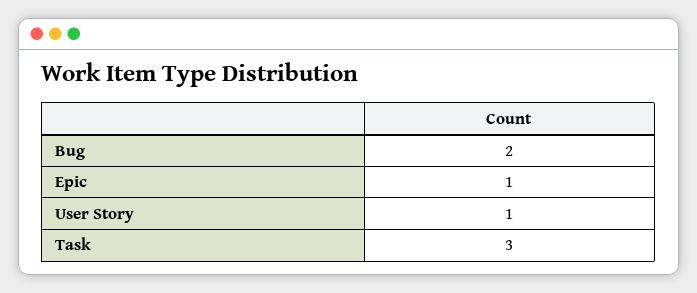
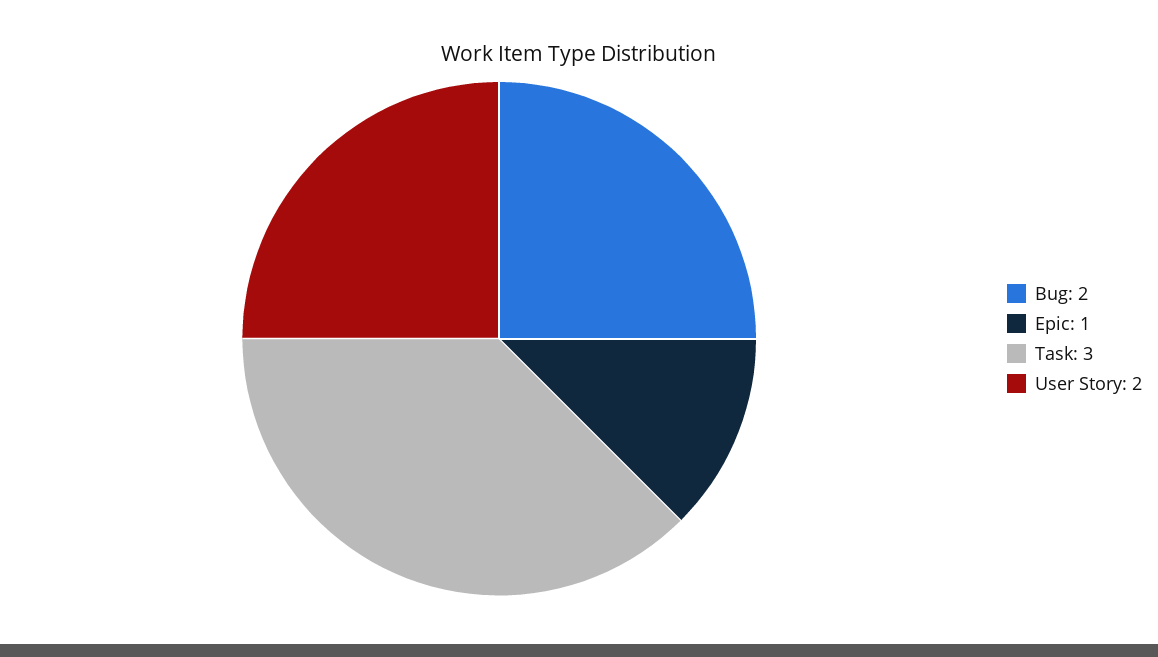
User Story: 1 -> 2

